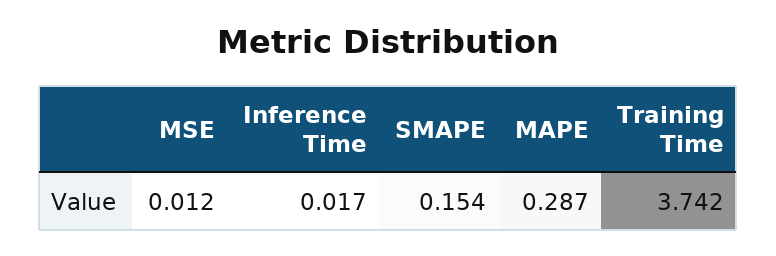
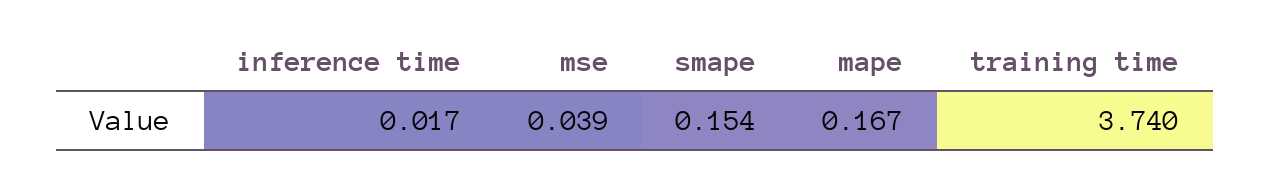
MSE: 0.012 -> 0.039
MAPE: 0.287 -> 0.167
Training Time: 3.742 -> 3.74

